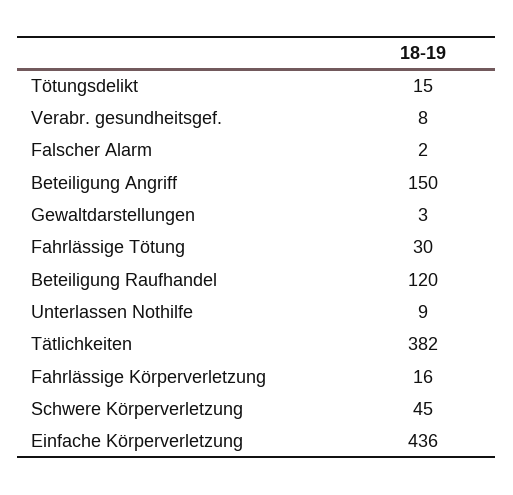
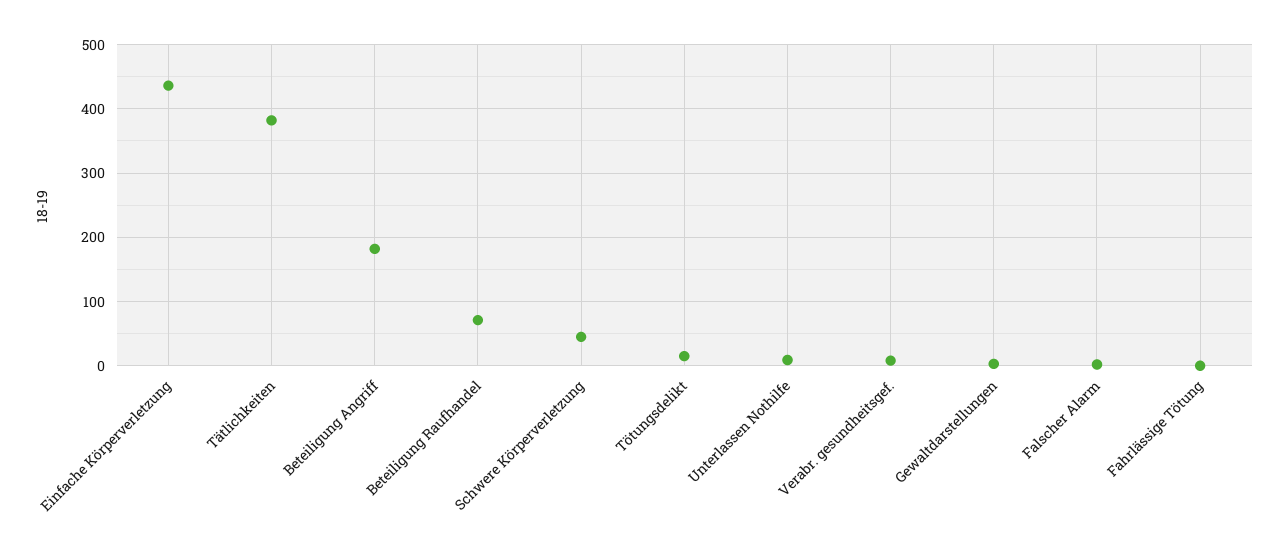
Beteiligung Angriff: 150 -> 180
Fahrlässige Tötung: 30 -> 0
Beteiligung Raufhandel: 120 -> 70
Fahrlässige Körperverletzung: 16 -> none

